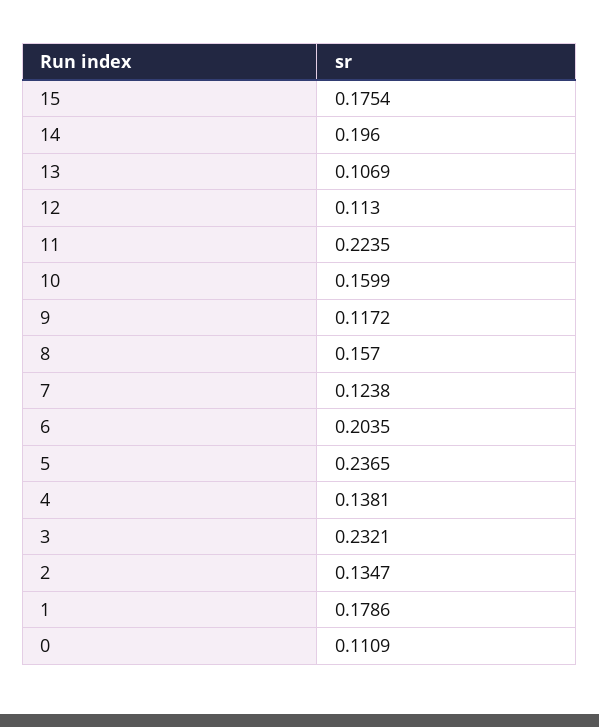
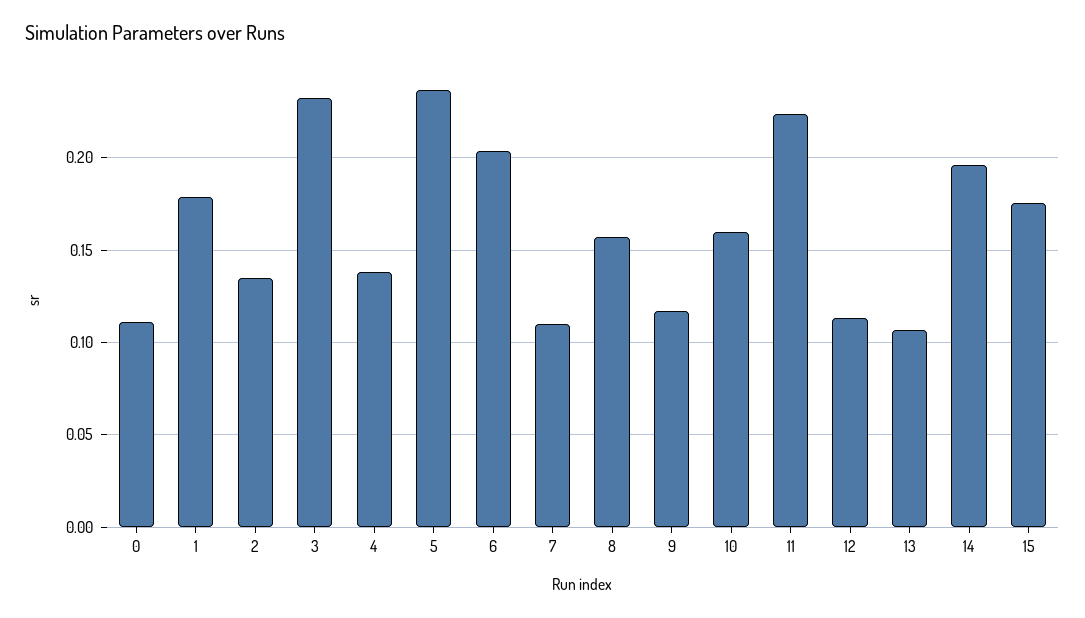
7: 0.1238 -> 0.11

